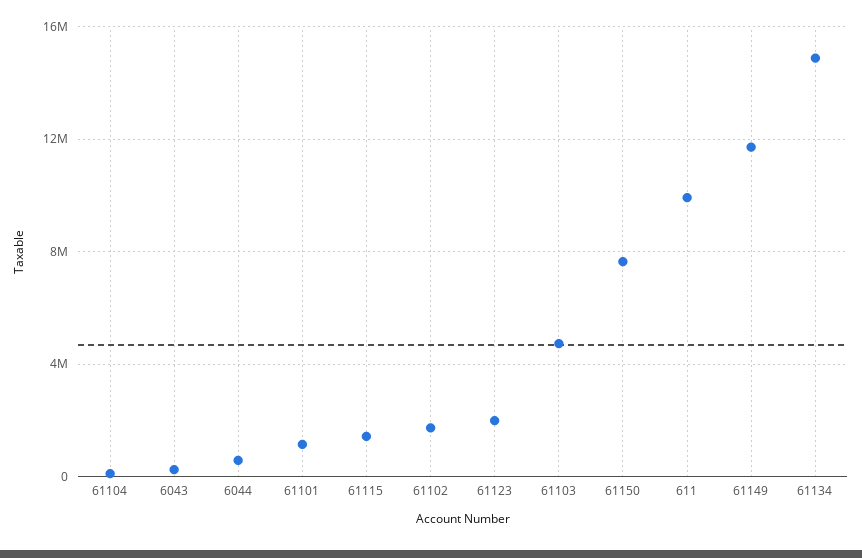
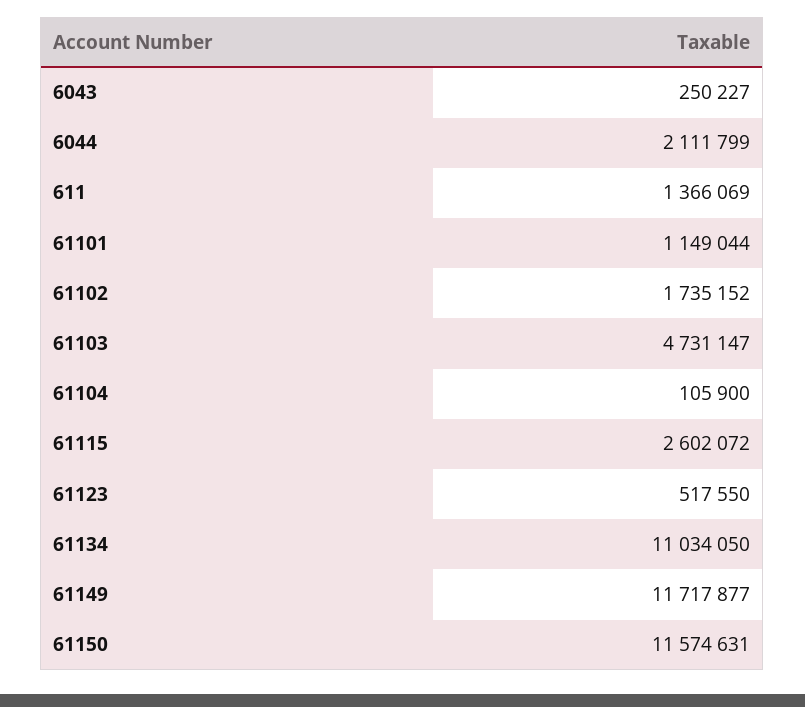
6044: 500000 -> 2111799
61115: 1500000 -> 2602072
61123: 2000000 -> 517550
61150: 7500000 -> 11574631
611: 10000000 -> 1366069
61134: 15000000 -> 11034050

